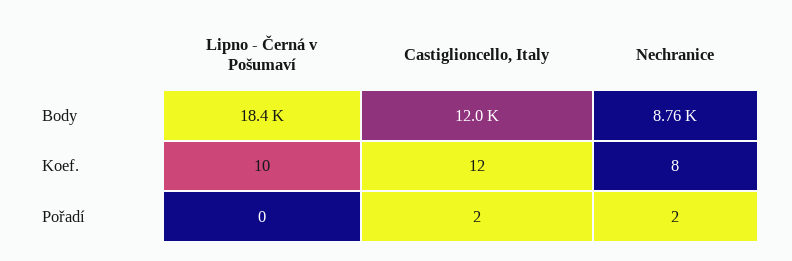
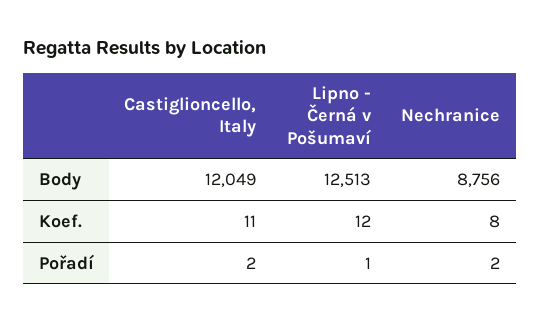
Lipno - Černá v Pošumaví, Body: 18400 -> 12513
Lipno - Černá v Pošumaví, Koef.: 10 -> 12
Castiglioncello, Italy, Koef.: 12 -> 11
Lipno - Černá v Pošumaví, Pořadí: 0 -> 1

